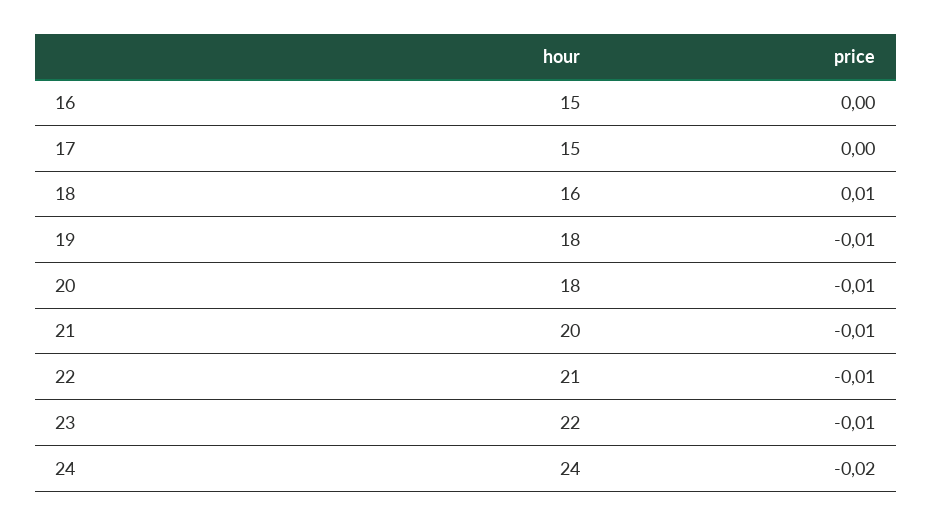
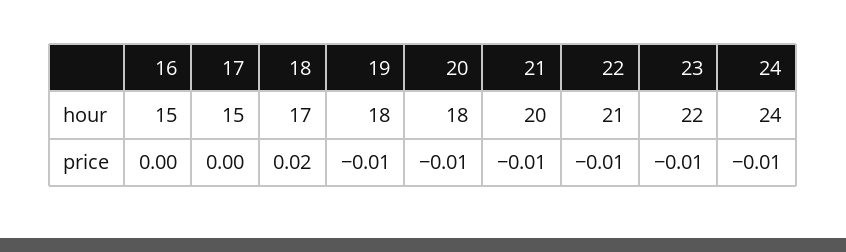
hour, 18: 16 -> 17
price, 18: 0.01 -> 0.02
price, 24: -0.02 -> -0.01

